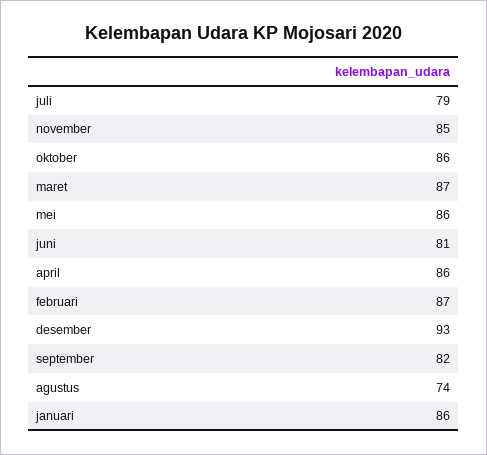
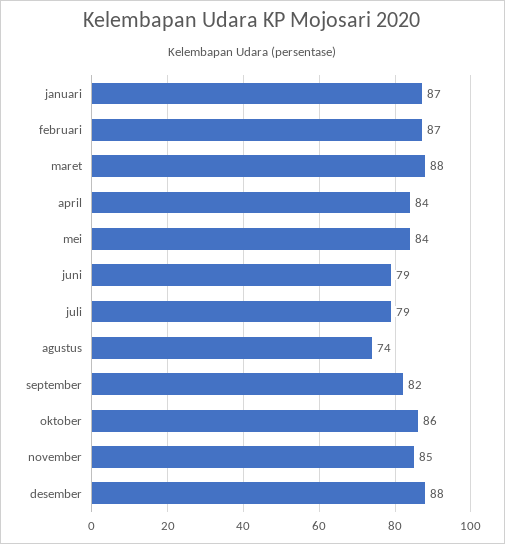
maret: 87 -> 88
mei: 86 -> 84
juni: 81 -> 79
april: 86 -> 84
desember: 93 -> 88
januari: 86 -> 87

